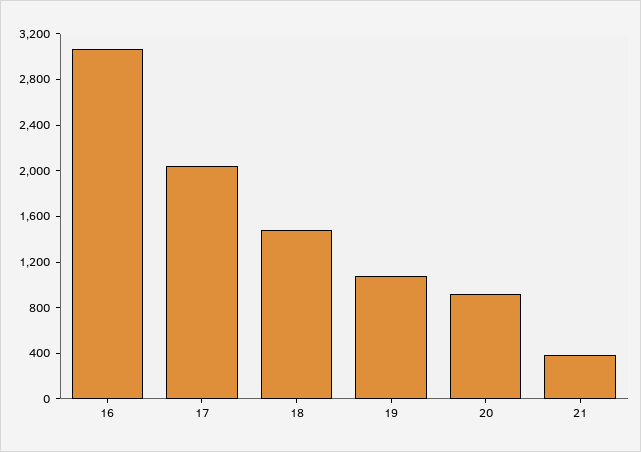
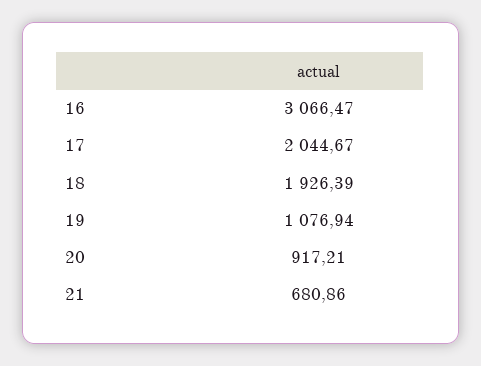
18: 1500 -> 1926.39
21: 400 -> 680.86

